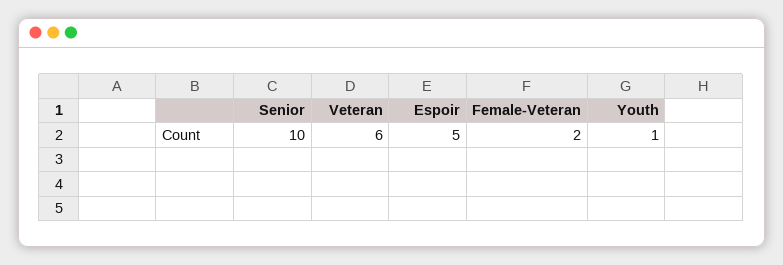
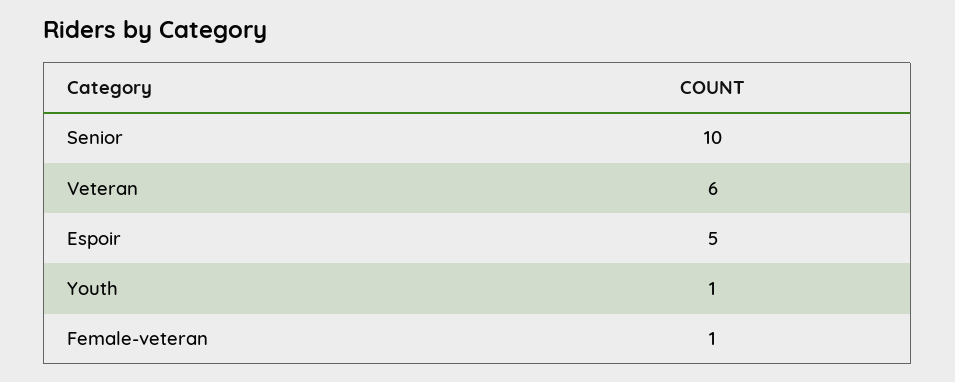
Female-Veteran: 2 -> 1

